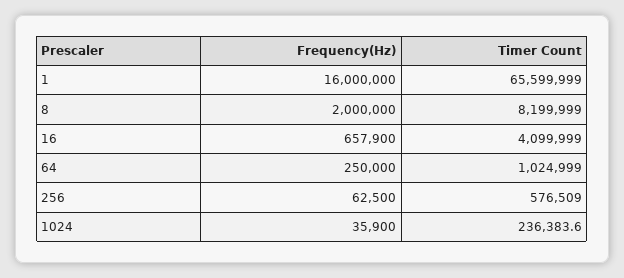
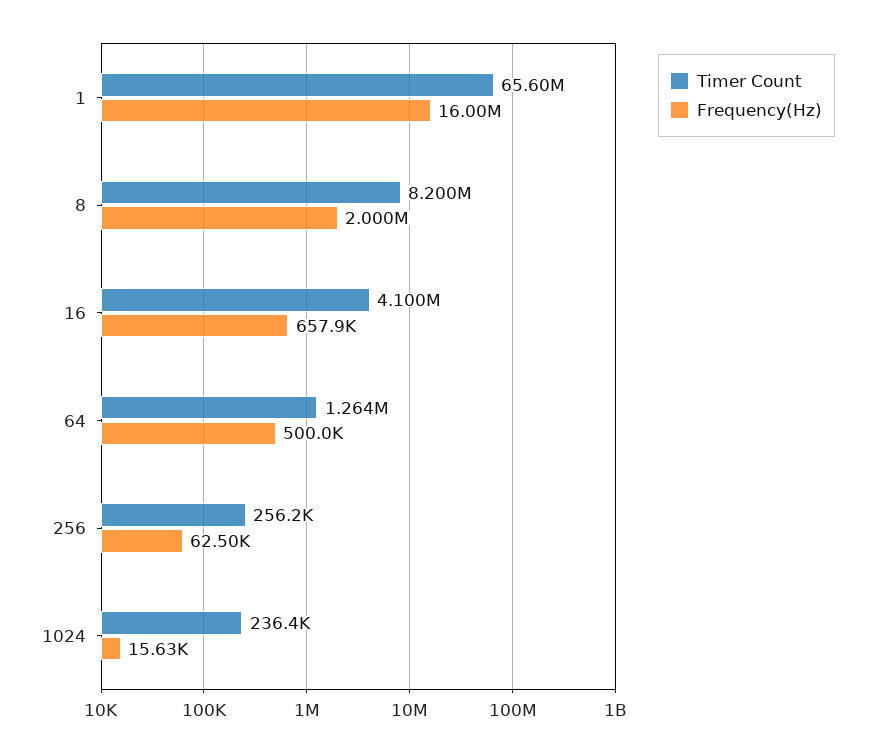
Frequency(Hz), 64: 250000 -> 500000
Timer Count, 64: 1024999 -> 1264000
Timer Count, 256: 576509 -> 256200
Frequency(Hz), 1024: 35900 -> 15630

